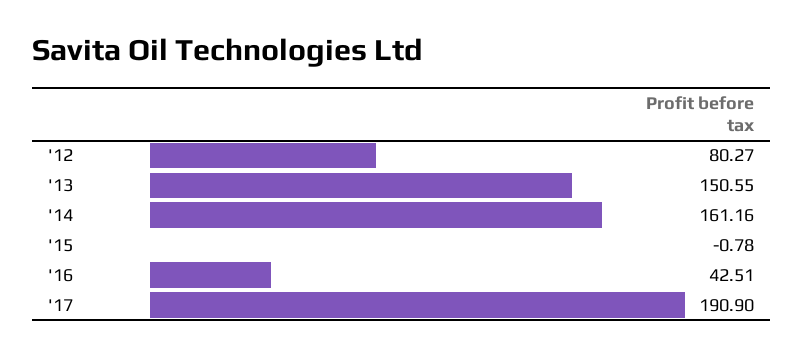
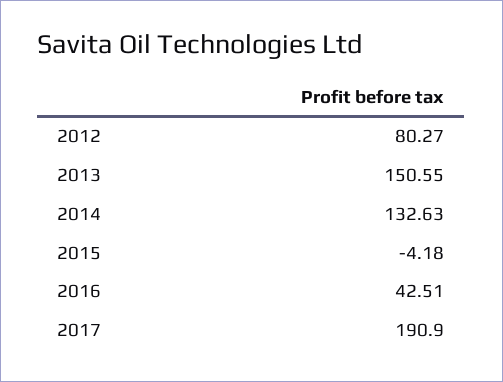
'14: 161.16 -> 132.63
'15: -0.78 -> -4.18

